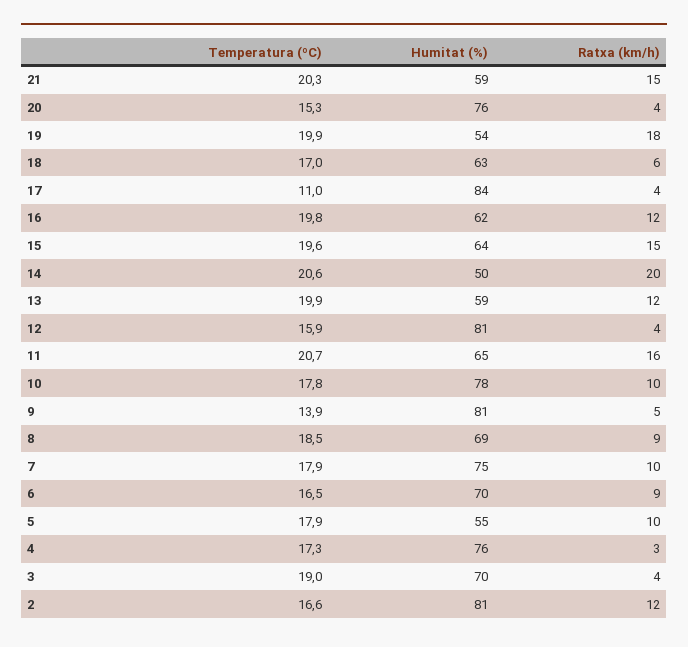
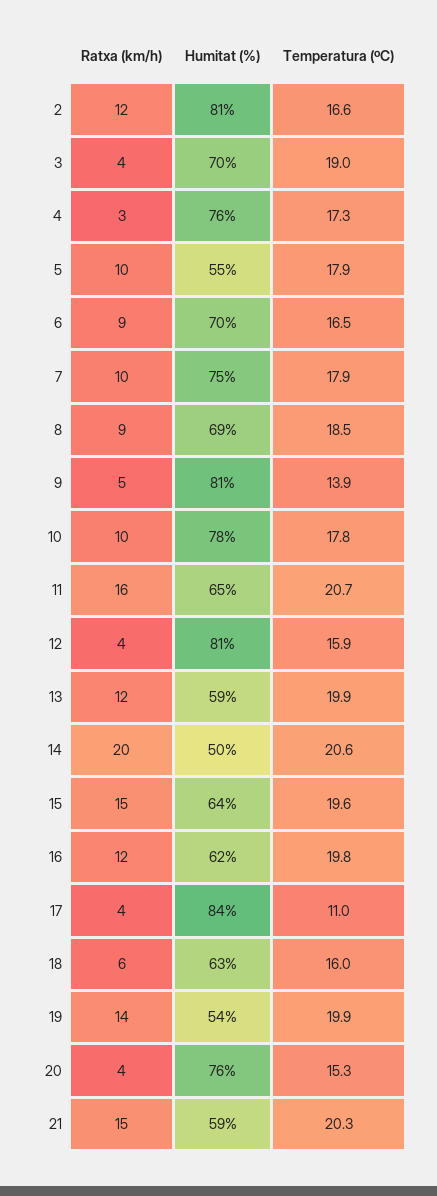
Ratxa (km/h), 19: 18 -> 14
Temperatura (ºC), 18: 17 -> 16

